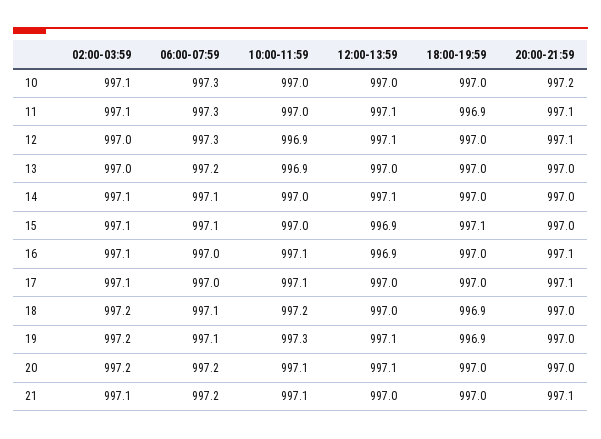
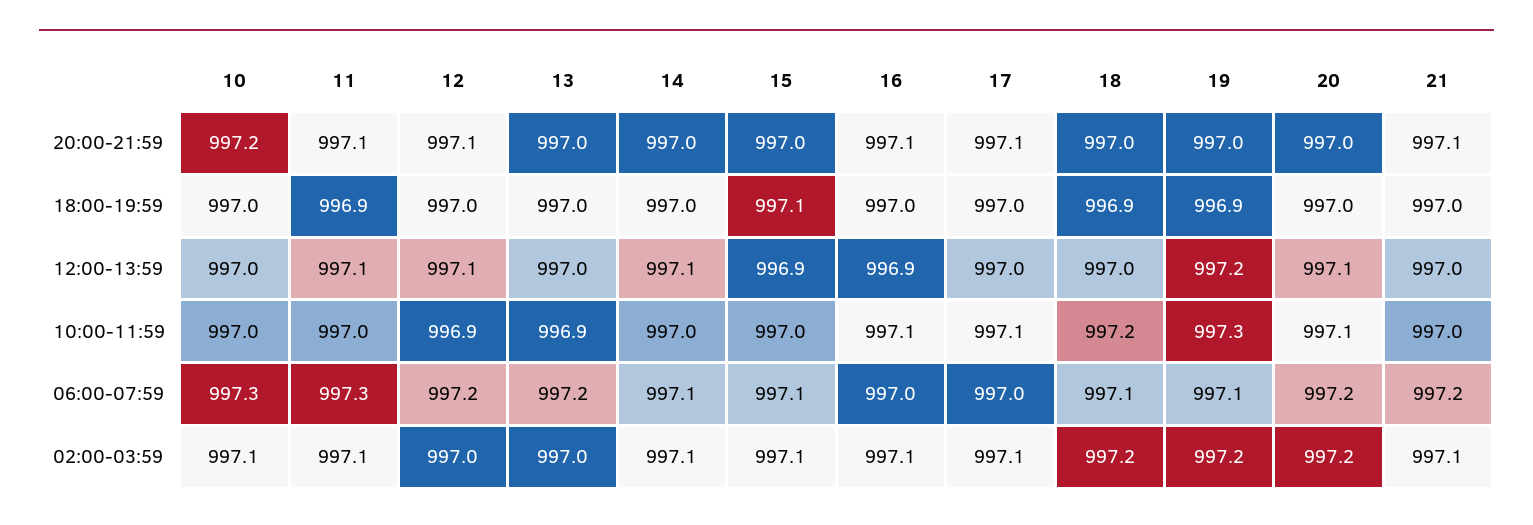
06:00-07:59, 12: 997.3 -> 997.2
12:00-13:59, 19: 997.1 -> 997.2
10:00-11:59, 21: 997.1 -> 997

